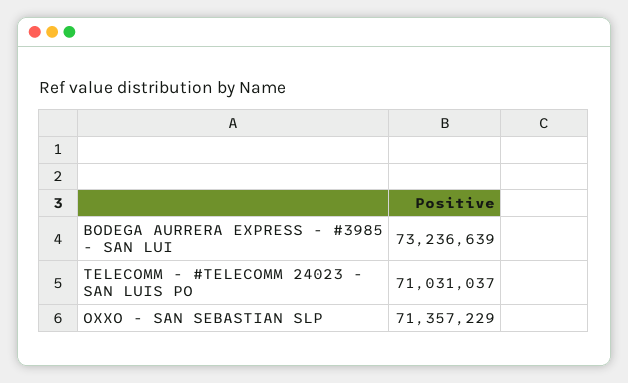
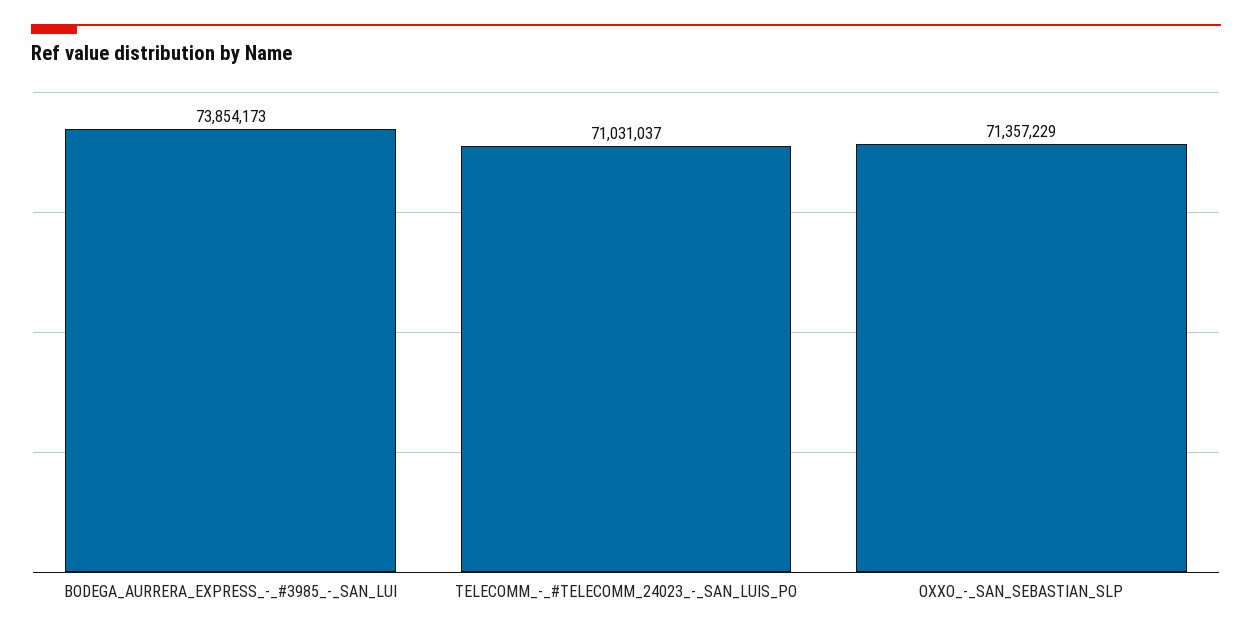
BODEGA AURRERA EXPRESS - #3985 - SAN LUI: 73236639 -> 73854173

